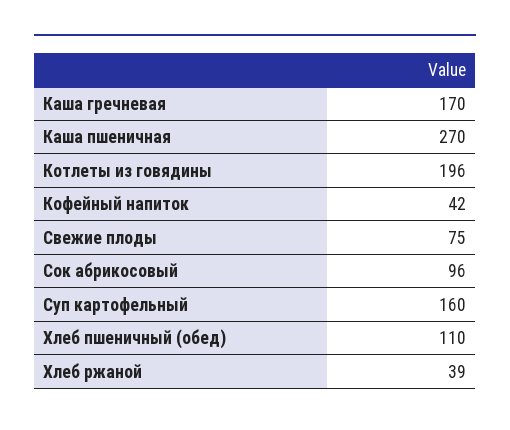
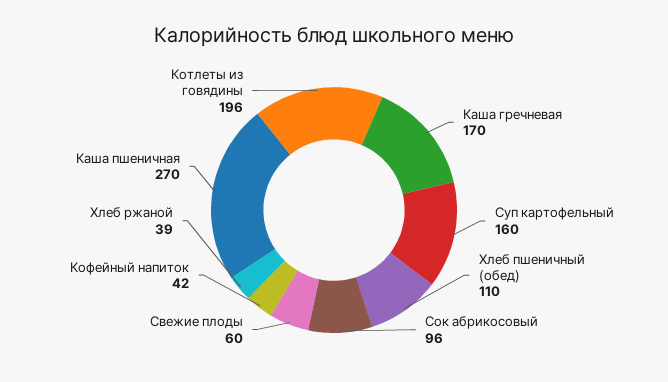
Свежие плоды: 75 -> 60

